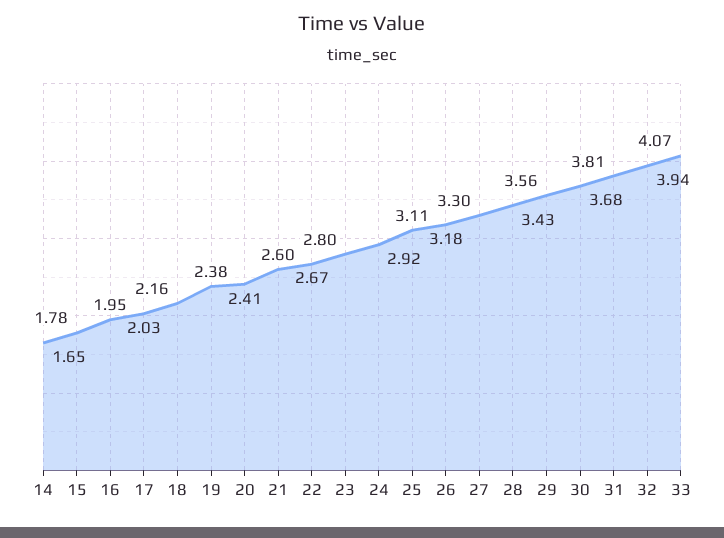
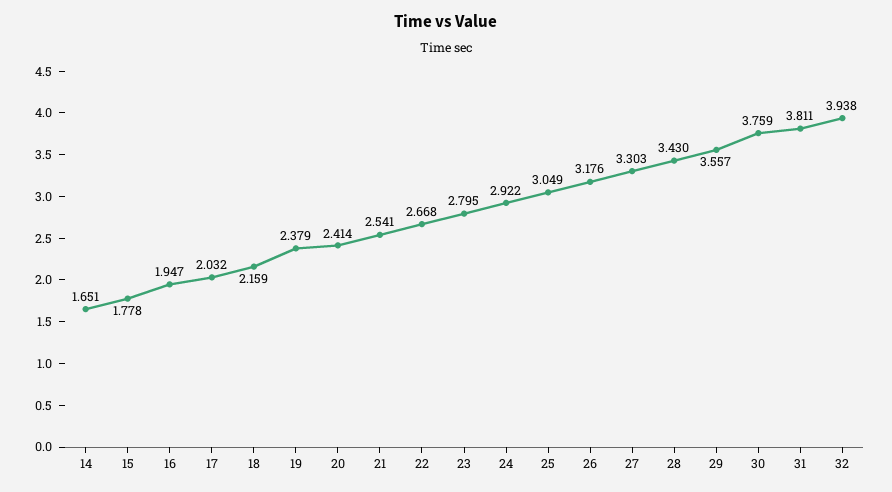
21: 2.6 -> 2.541
25: 3.11 -> 3.049
30: 3.68 -> 3.759
33: 4.07 -> none

